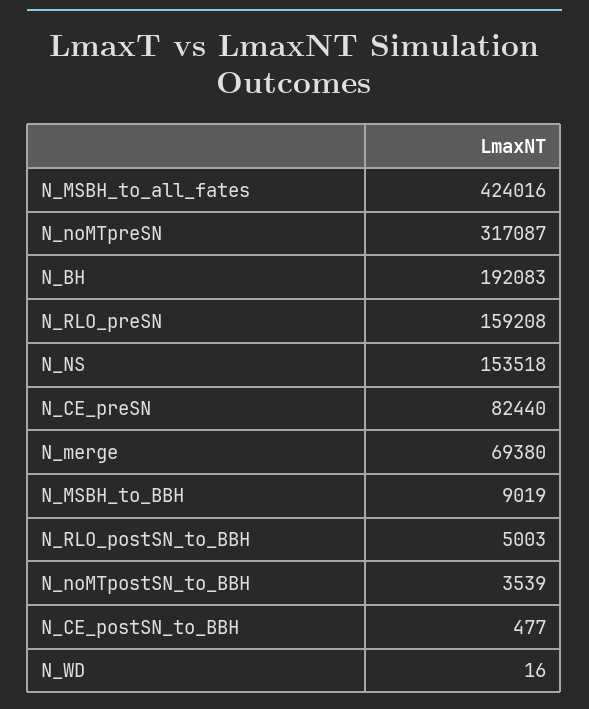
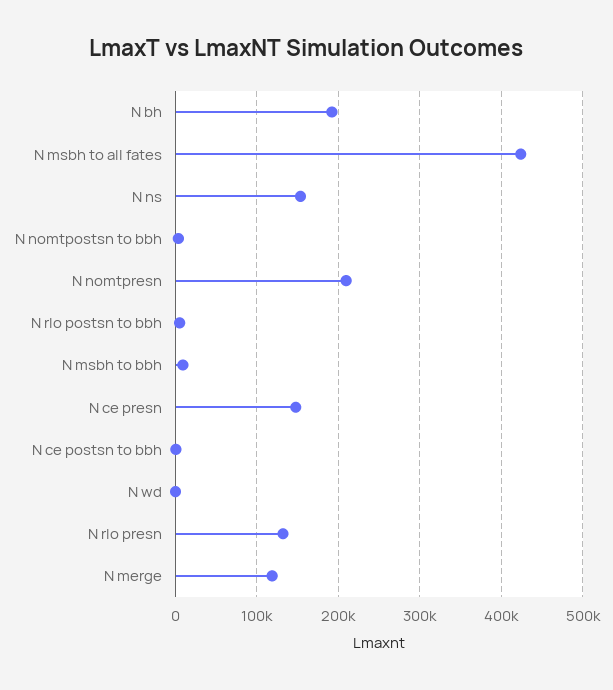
N_noMTpreSN: 317087 -> 210000
N_RLO_preSN: 159208 -> 130000
N_CE_preSN: 82440 -> 150000
N_merge: 69380 -> 120000

